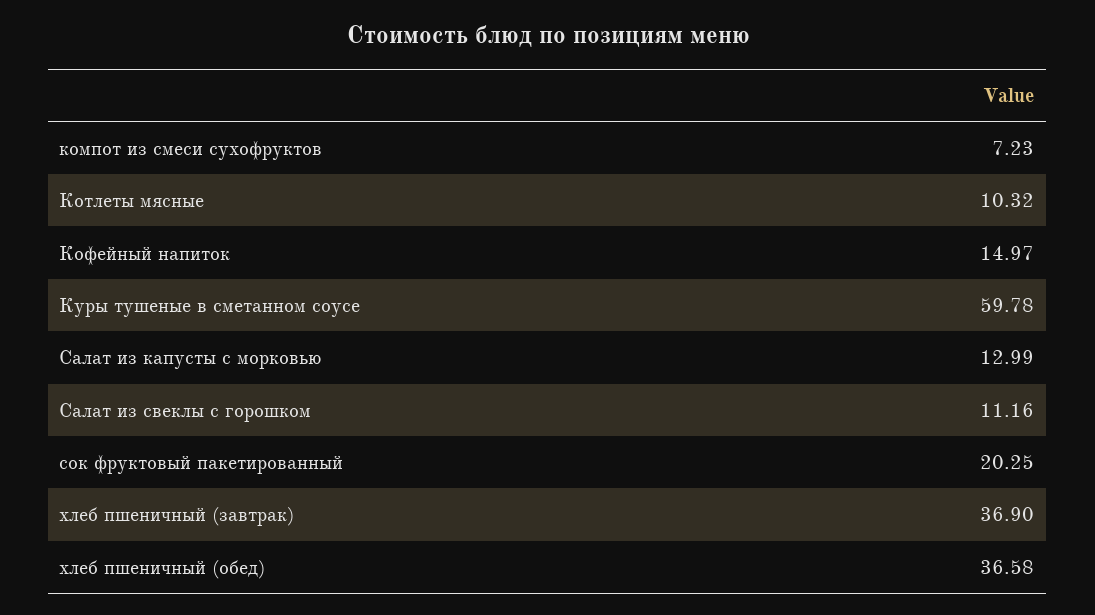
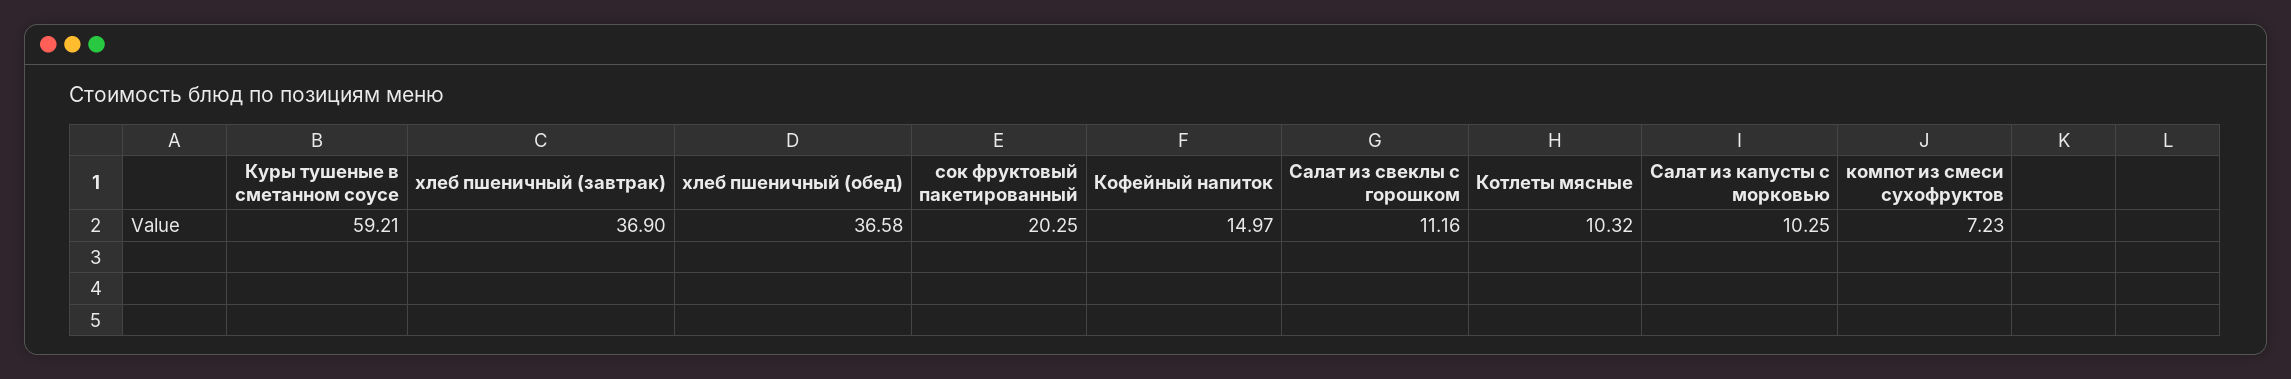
Куры тушеные в сметанном соусе: 59.78 -> 59.21
Салат из капусты с морковью: 12.99 -> 10.25

